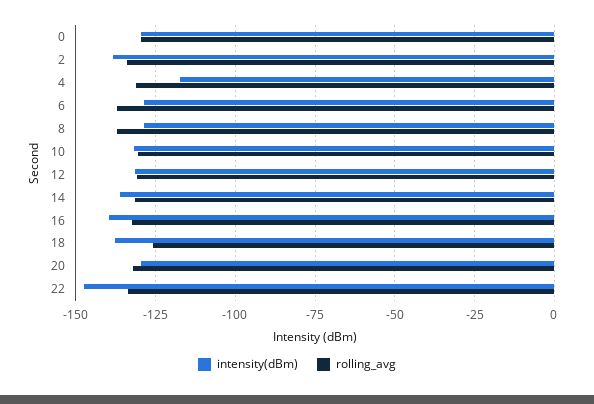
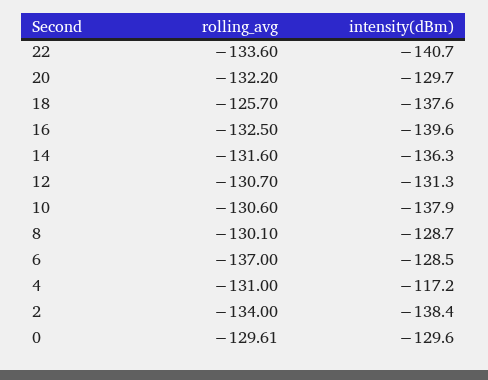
rolling_avg, 8: -137.5 -> -130.1
intensity(dBm), 10: -132.5 -> -137.9
intensity(dBm), 22: -147.5 -> -140.7

